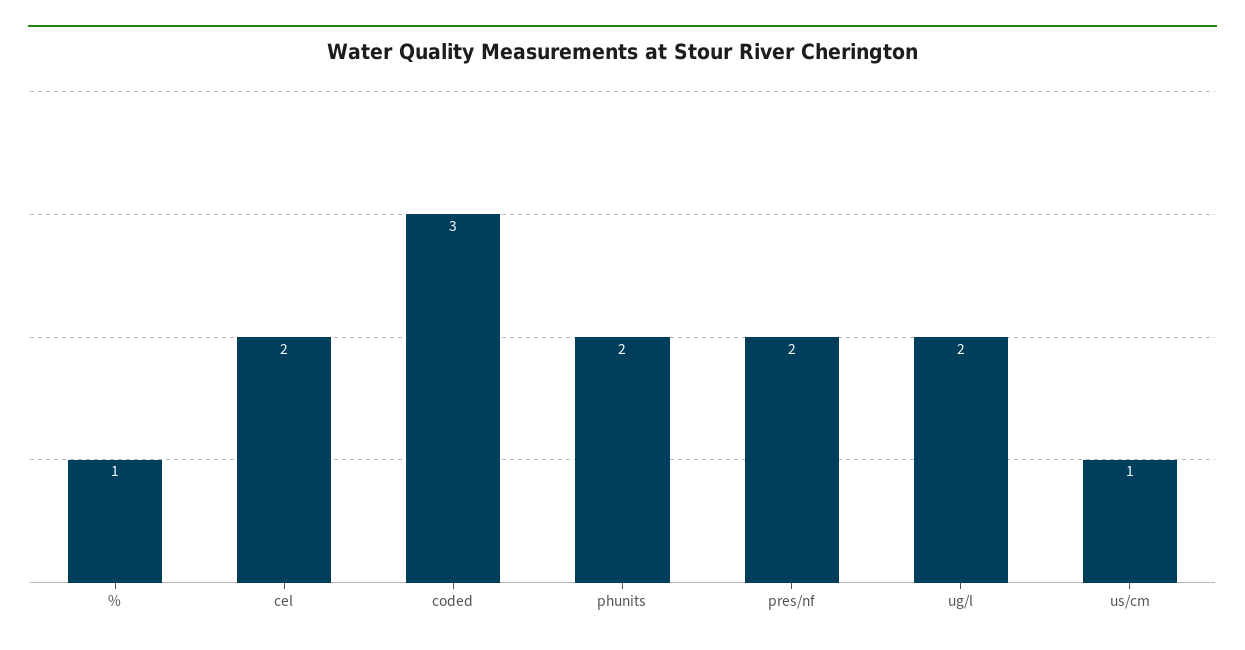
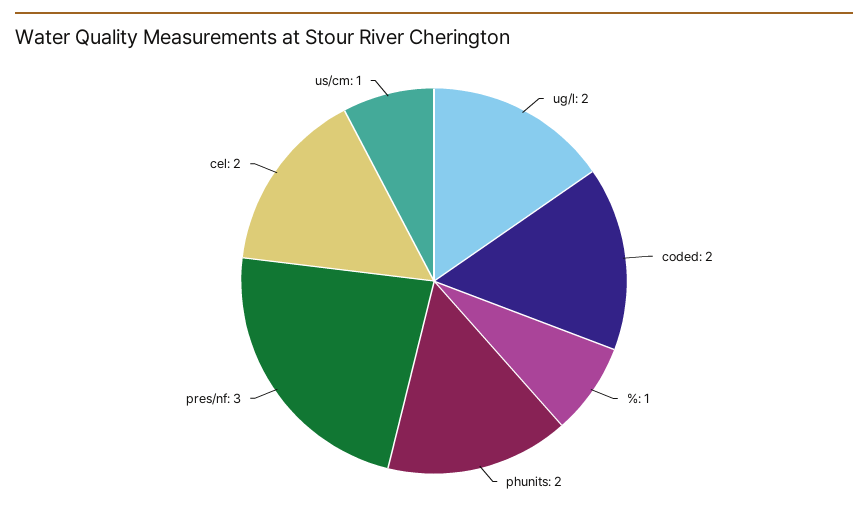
coded: 3 -> 2
pres/nf: 2 -> 3

